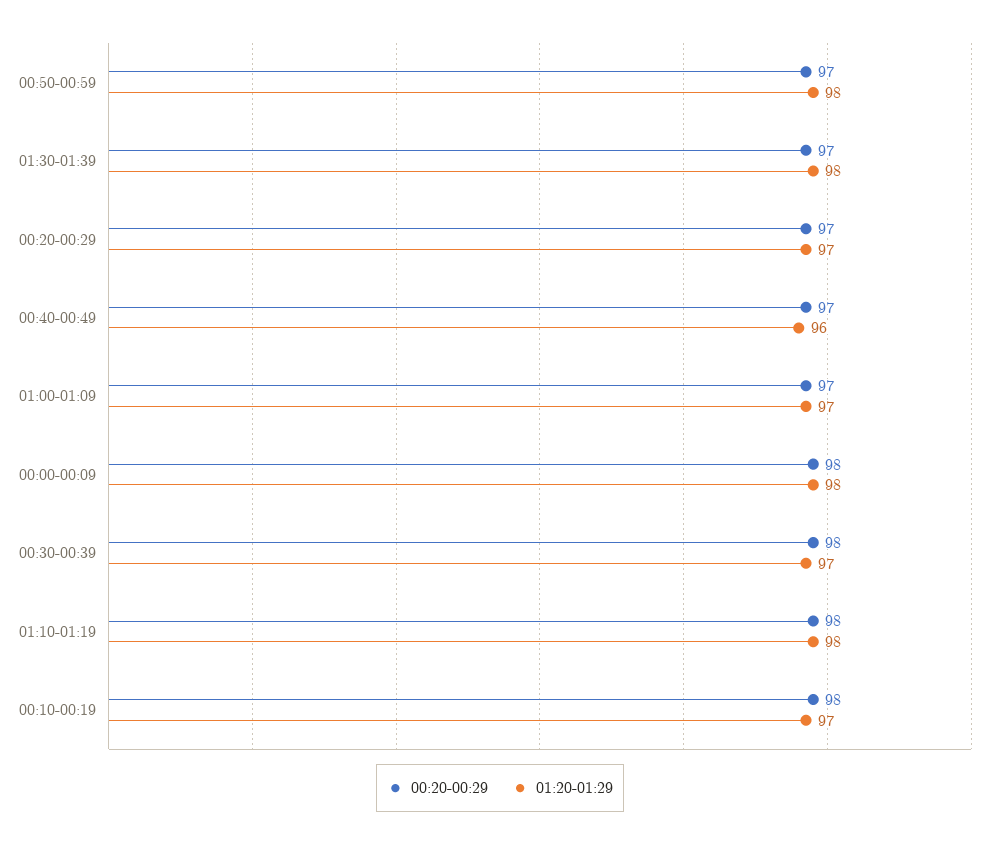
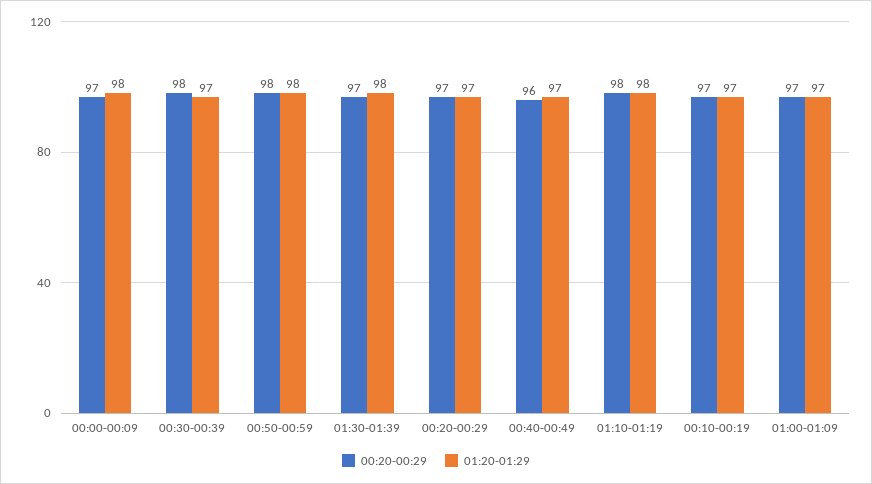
00:20-00:29, 00:50-00:59: 97 -> 98
00:20-00:29, 00:40-00:49: 97 -> 96
01:20-01:29, 00:40-00:49: 96 -> 97
00:20-00:29, 00:00-00:09: 98 -> 97
00:20-00:29, 00:10-00:19: 98 -> 97

